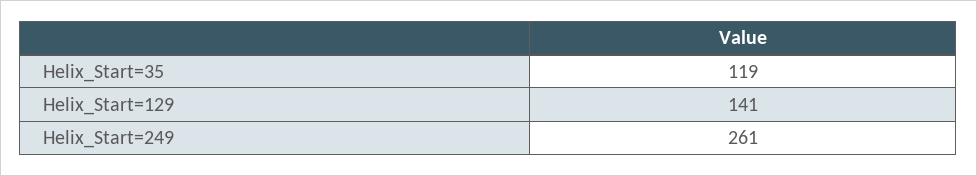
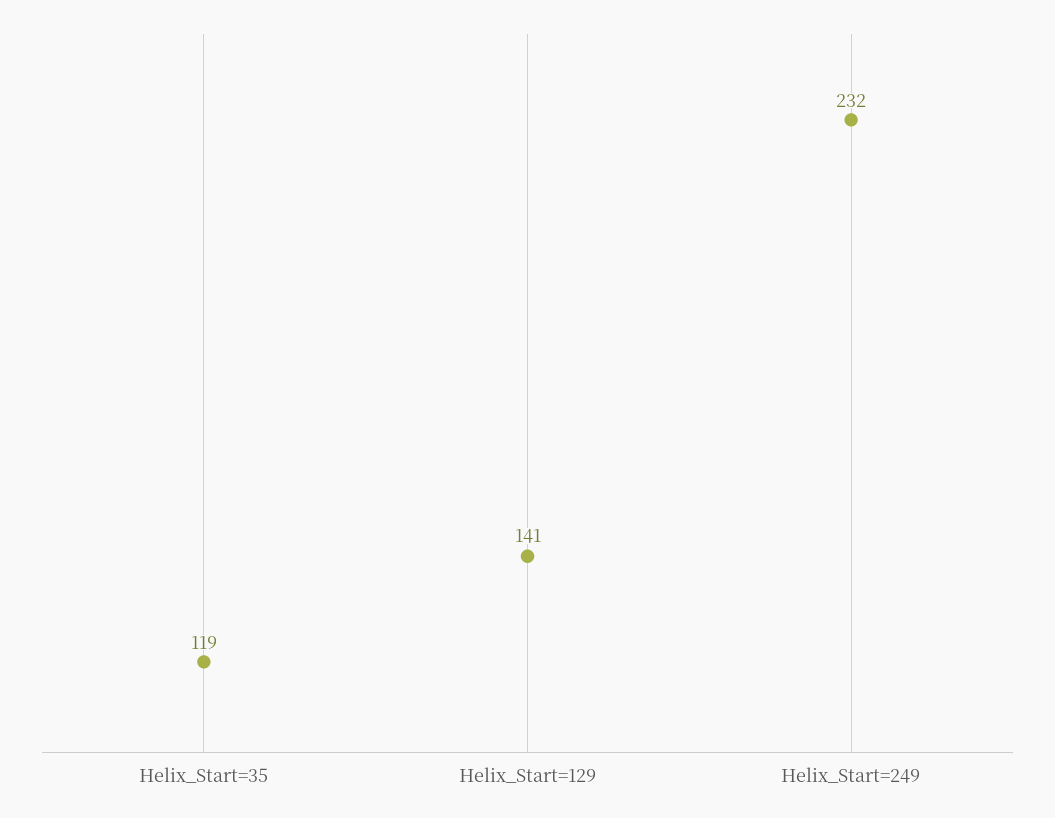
Helix_Start=249: 261 -> 232

